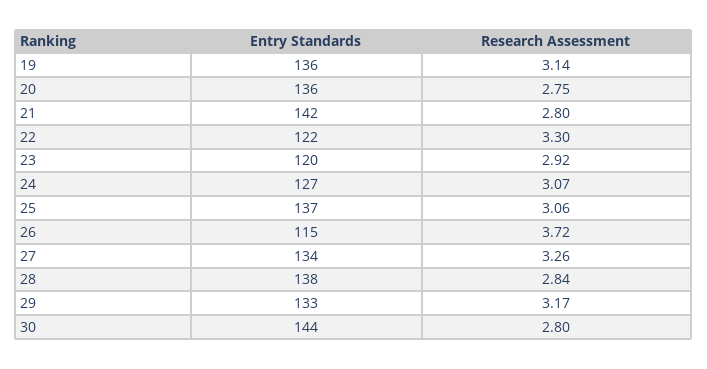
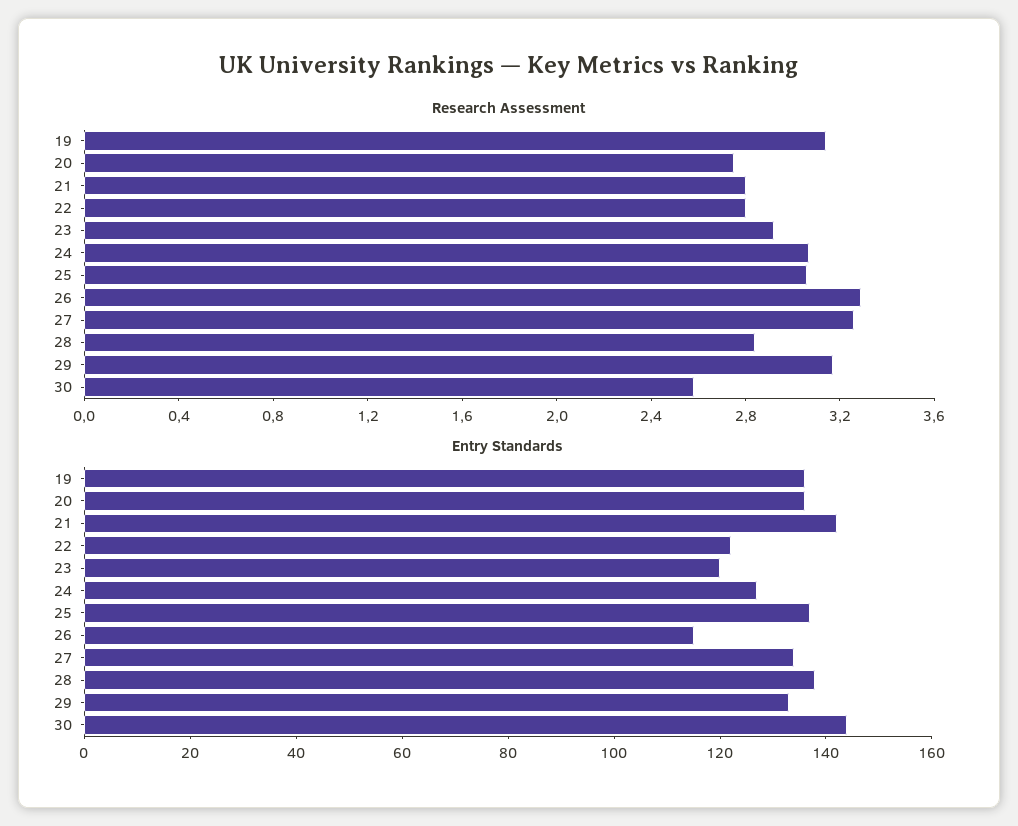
Research Assessment, 22: 3.3 -> 2.8
Research Assessment, 26: 3.72 -> 3.3
Research Assessment, 30: 2.8 -> 2.6

